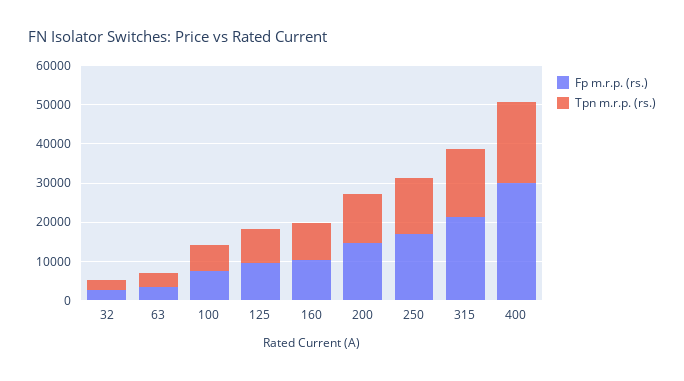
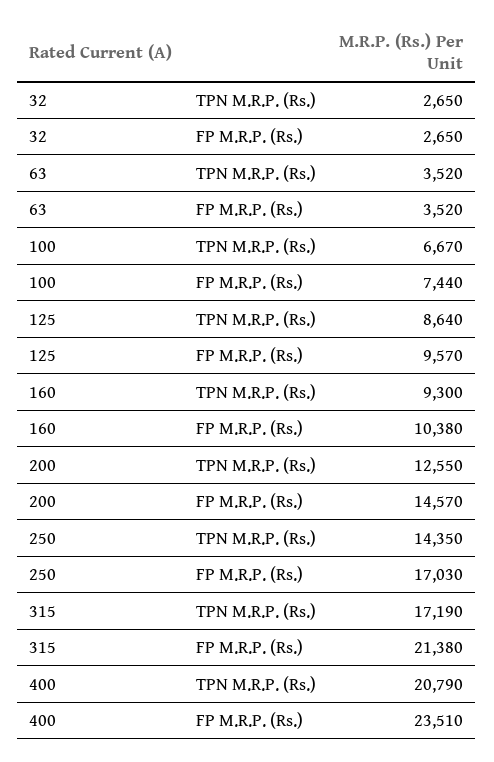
Fp m.r.p. (rs.), 400: 30000 -> 23510

